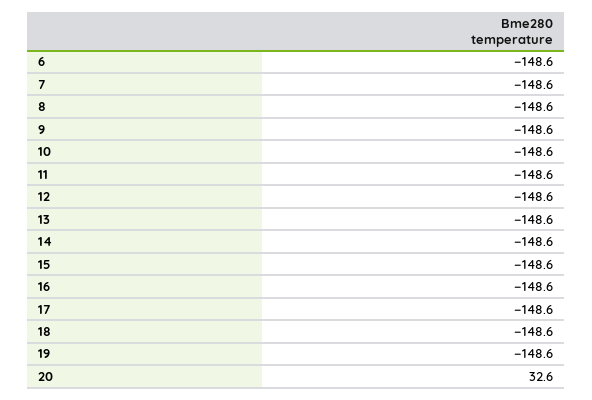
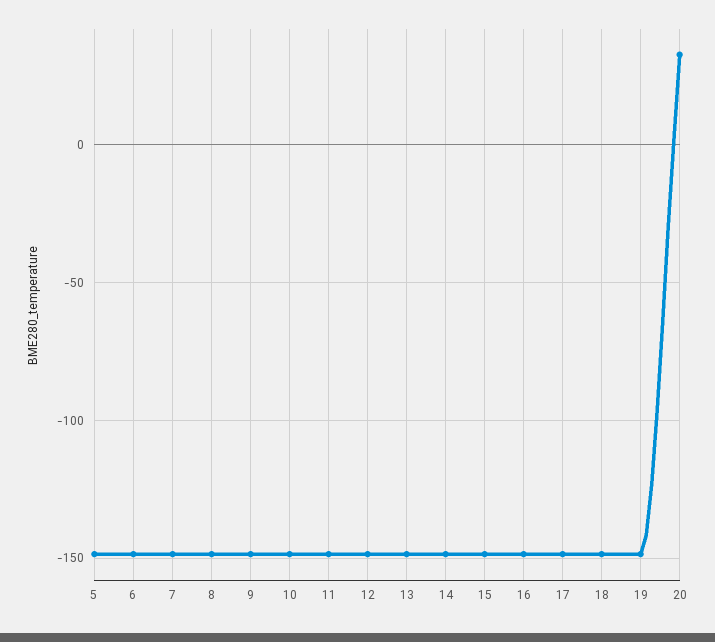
5: none -> -150

